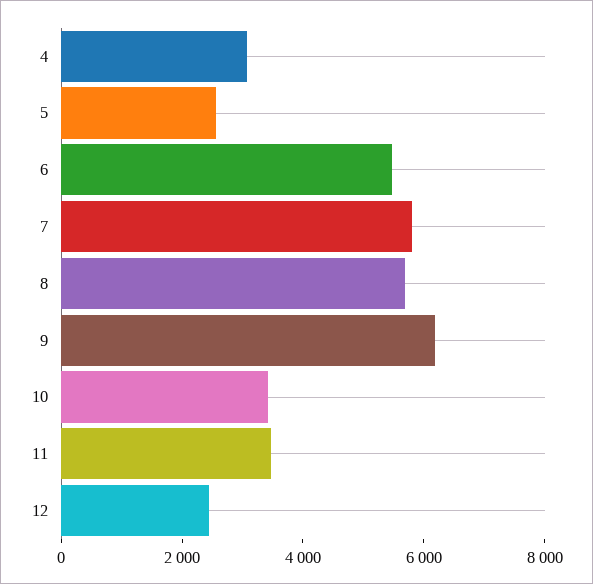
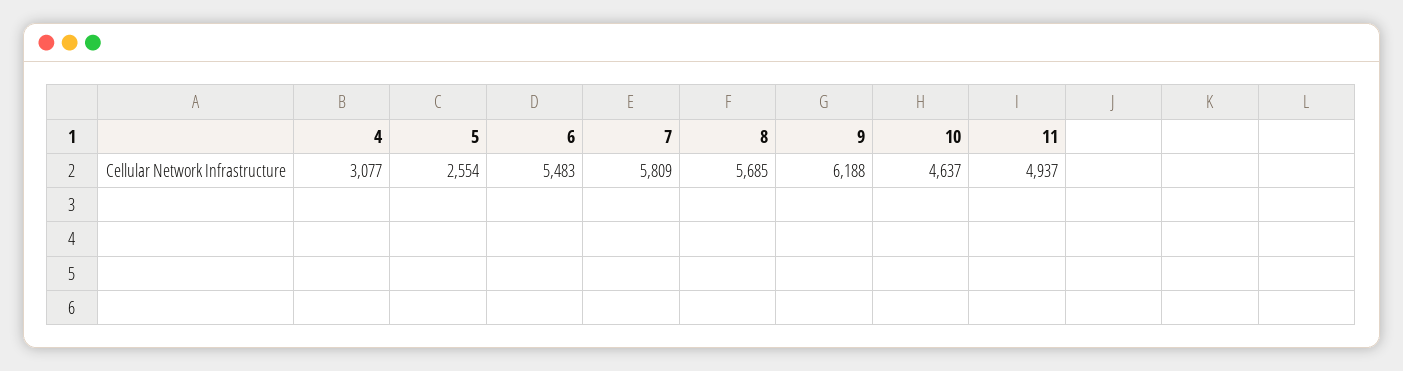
10: 3500 -> 4637
11: 3500 -> 4937
12: 2500 -> none

